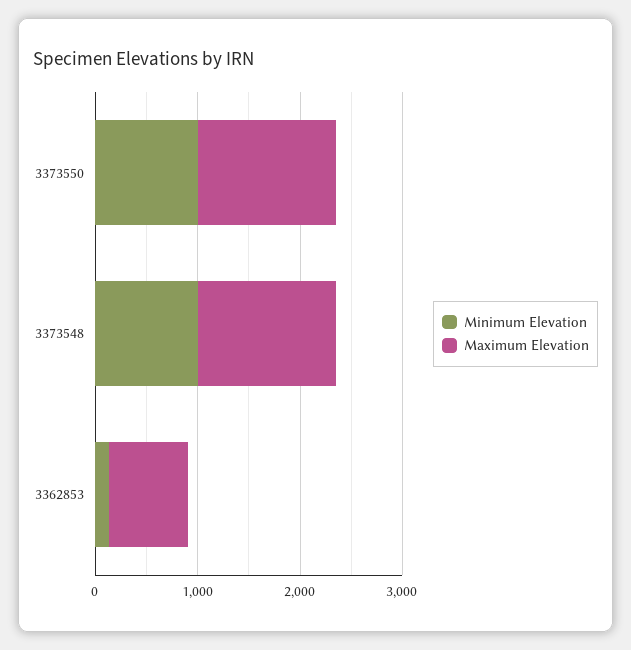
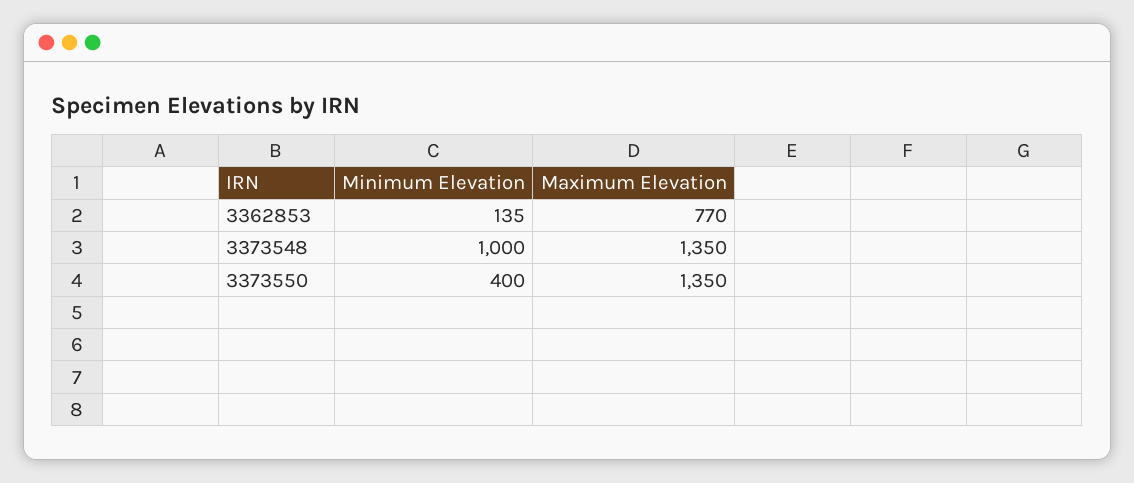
Minimum Elevation, 3373550: 1000 -> 400

